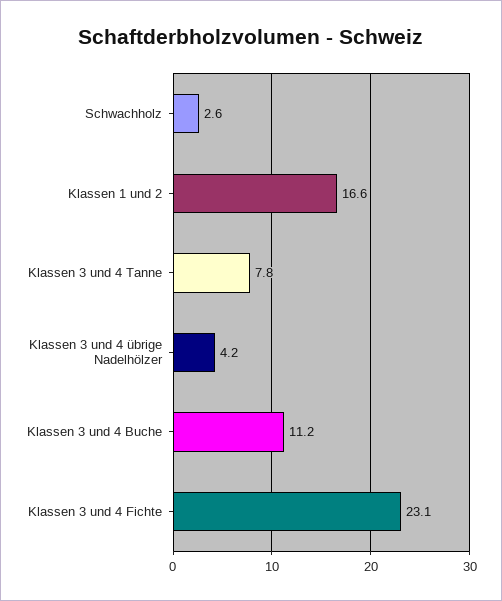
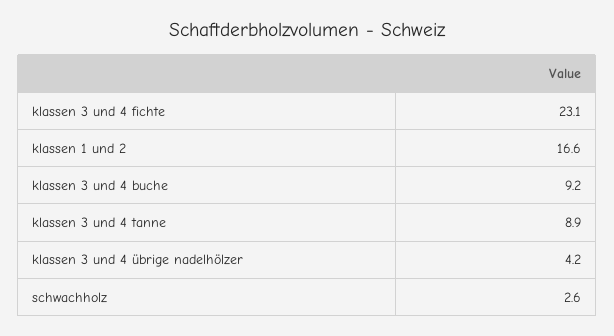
Klassen 3 und 4 Tanne: 7.8 -> 8.9
Klassen 3 und 4 Buche: 11.2 -> 9.2

